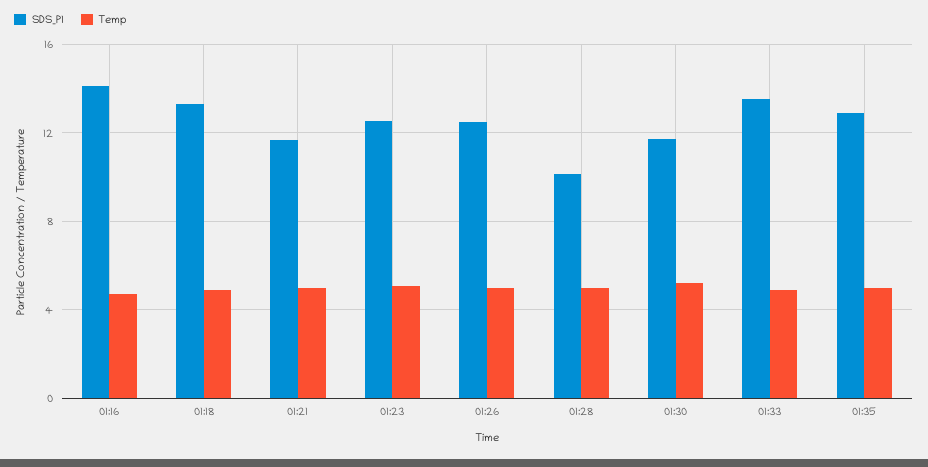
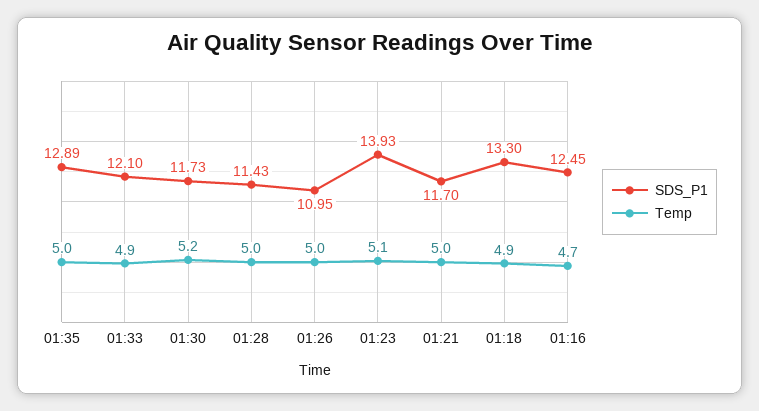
SDS_P1, 01:16: 14 -> 12.45
SDS_P1, 01:23: 12.5 -> 13.93
SDS_P1, 01:26: 12.5 -> 10.95
SDS_P1, 01:28: 10 -> 11.43
SDS_P1, 01:33: 13.5 -> 12.1

